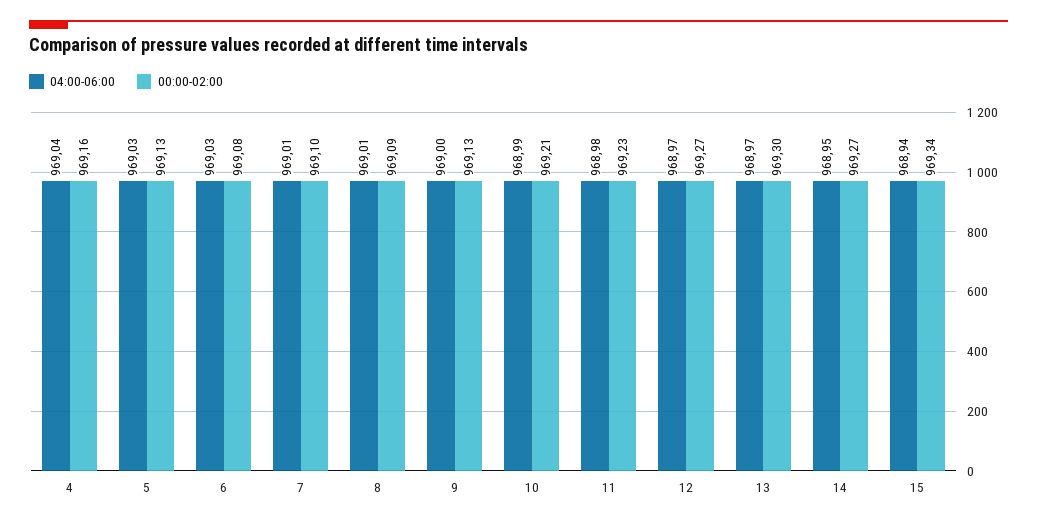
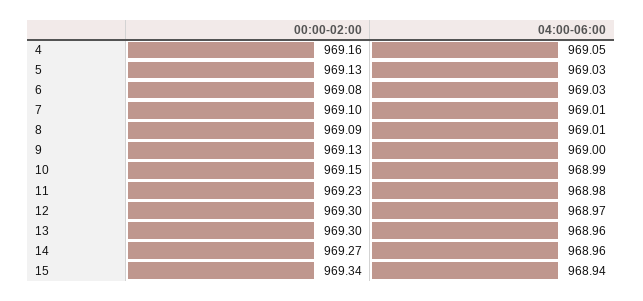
04:00-06:00, 4: 969.04 -> 969.05
00:00-02:00, 10: 969.21 -> 969.15
00:00-02:00, 12: 969.27 -> 969.3
04:00-06:00, 13: 968.97 -> 968.96
04:00-06:00, 14: 968.95 -> 968.96

